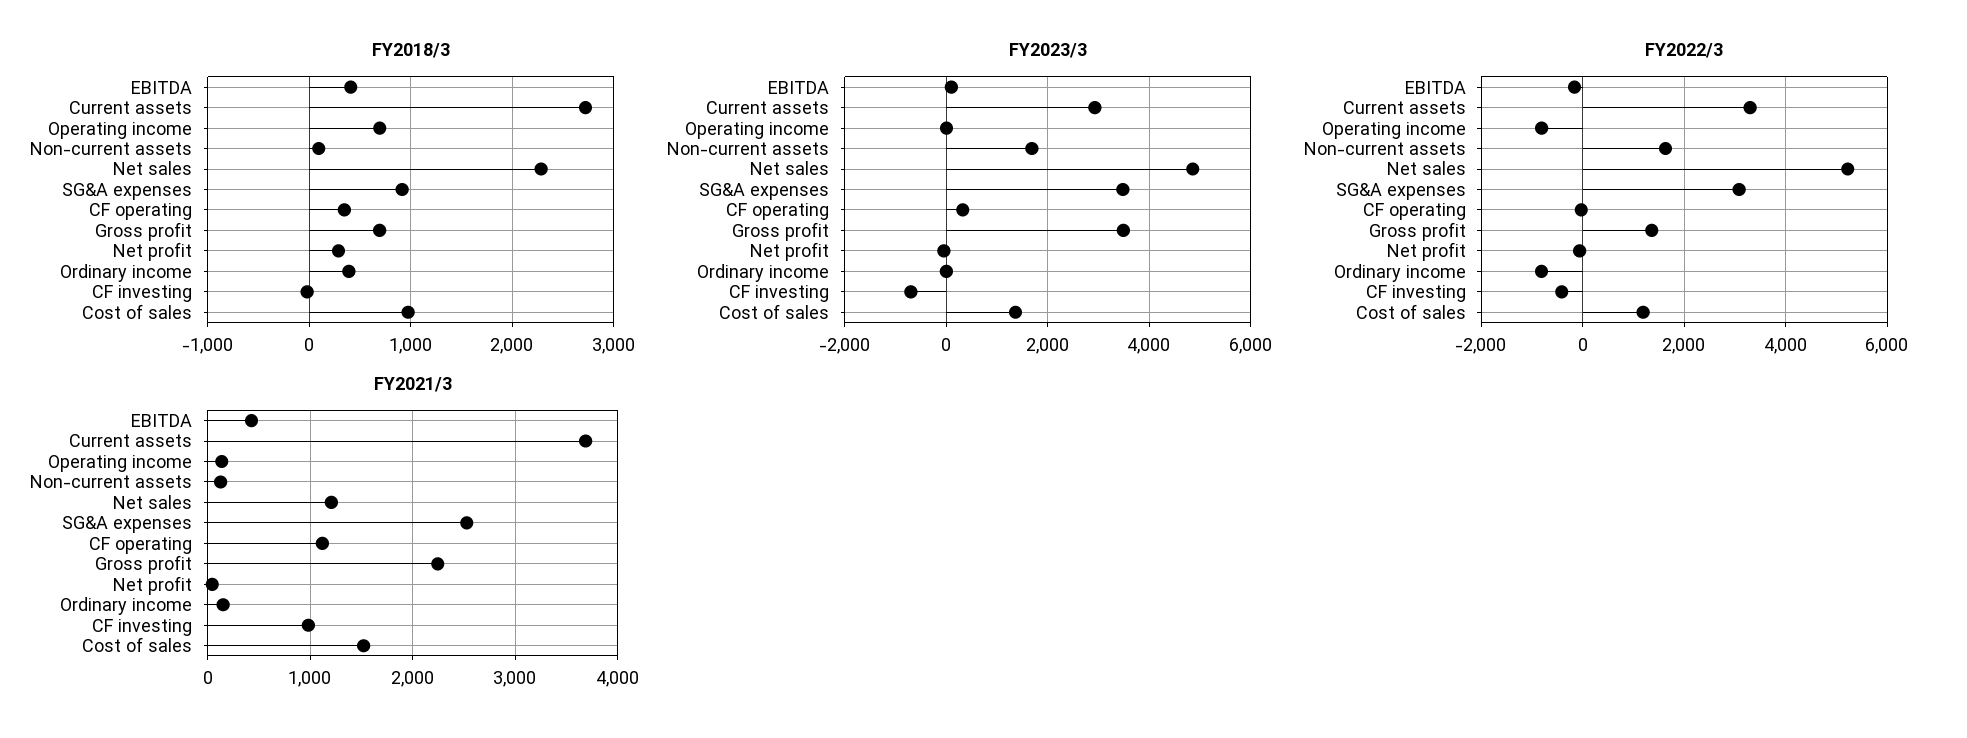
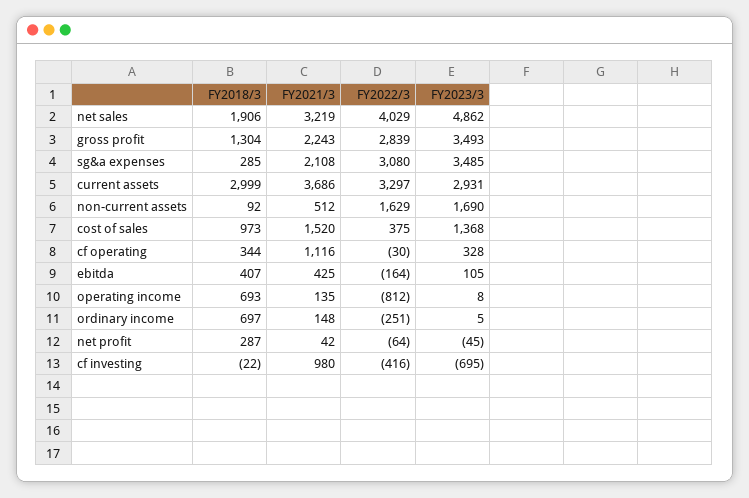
FY2018/3, Current assets: 2700 -> 2999
FY2018/3, Net sales: 2300 -> 1906
FY2018/3, SG&A expenses: 900 -> 285
FY2018/3, Gross profit: 700 -> 1304
FY2018/3, Ordinary income: 400 -> 697
FY2022/3, Net sales: 5200 -> 4029
FY2022/3, Gross profit: 1400 -> 2839
FY2022/3, Ordinary income: -800 -> -251
FY2022/3, Cost of sales: 1200 -> 375
FY2021/3, Non-current assets: 100 -> 512
FY2021/3, Net sales: 1200 -> 3219
FY2021/3, SG&A expenses: 2500 -> 2108

